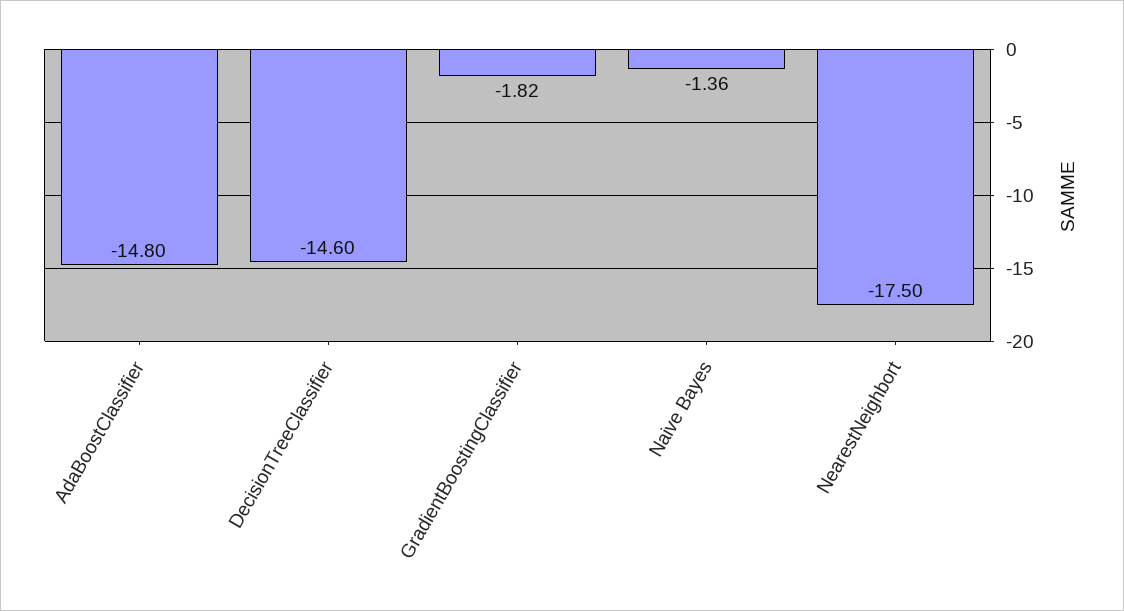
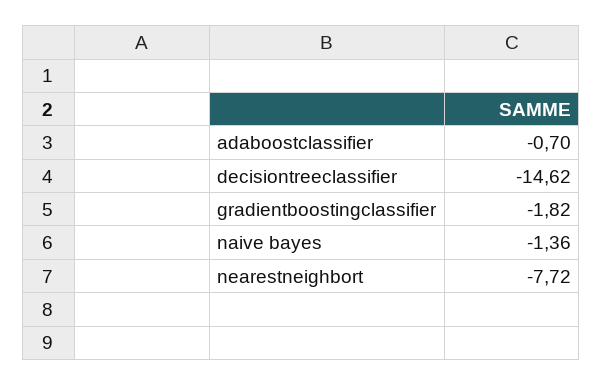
AdaBoostClassifier: -14.8 -> -0.7
DecisionTreeClassifier: -14.6 -> -14.62
NearestNeighbort: -17.5 -> -7.72

